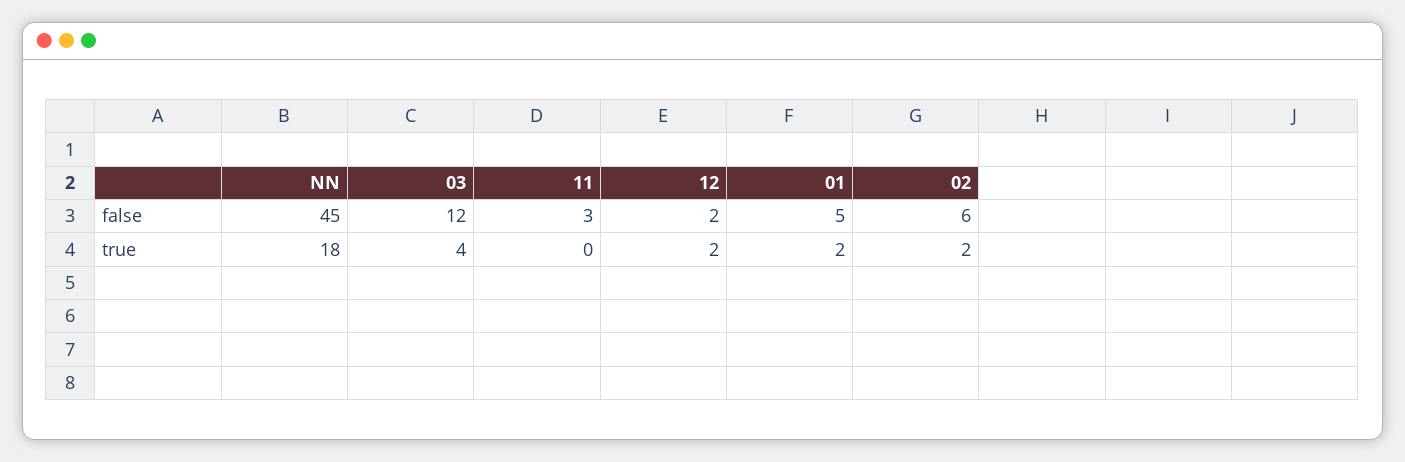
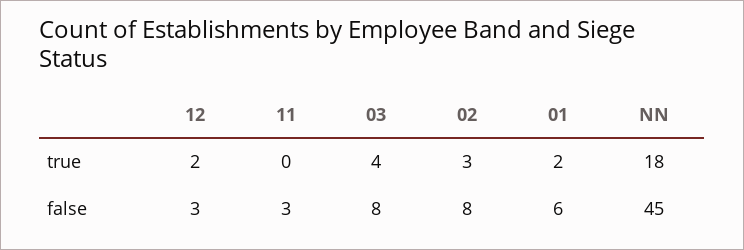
03, false: 12 -> 8
12, false: 2 -> 3
01, false: 5 -> 6
02, false: 6 -> 8
02, true: 2 -> 3

